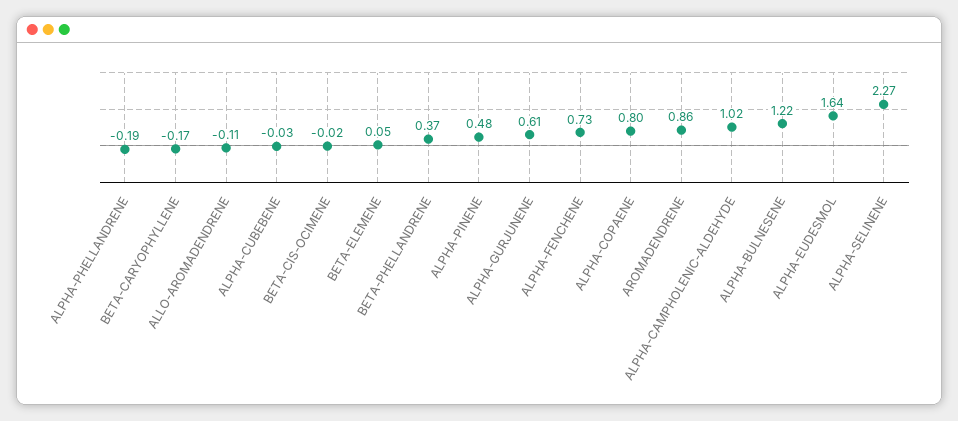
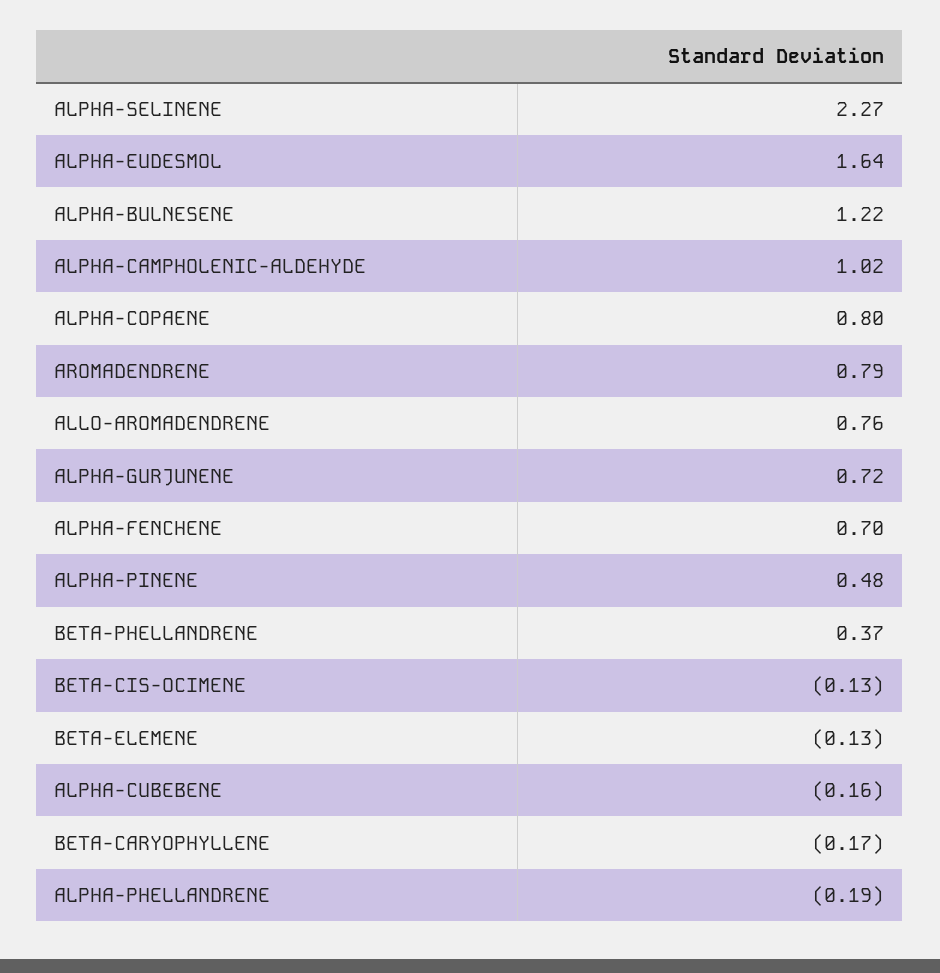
ALLO-AROMADENDRENE: -0.11 -> 0.76
ALPHA-CUBEBENE: -0.03 -> -0.16
BETA-CIS-OCIMENE: -0.02 -> -0.13
BETA-ELEMENE: 0.05 -> -0.13
ALPHA-GURJUNENE: 0.61 -> 0.72
ALPHA-FENCHENE: 0.73 -> 0.7
AROMADENDRENE: 0.86 -> 0.79

